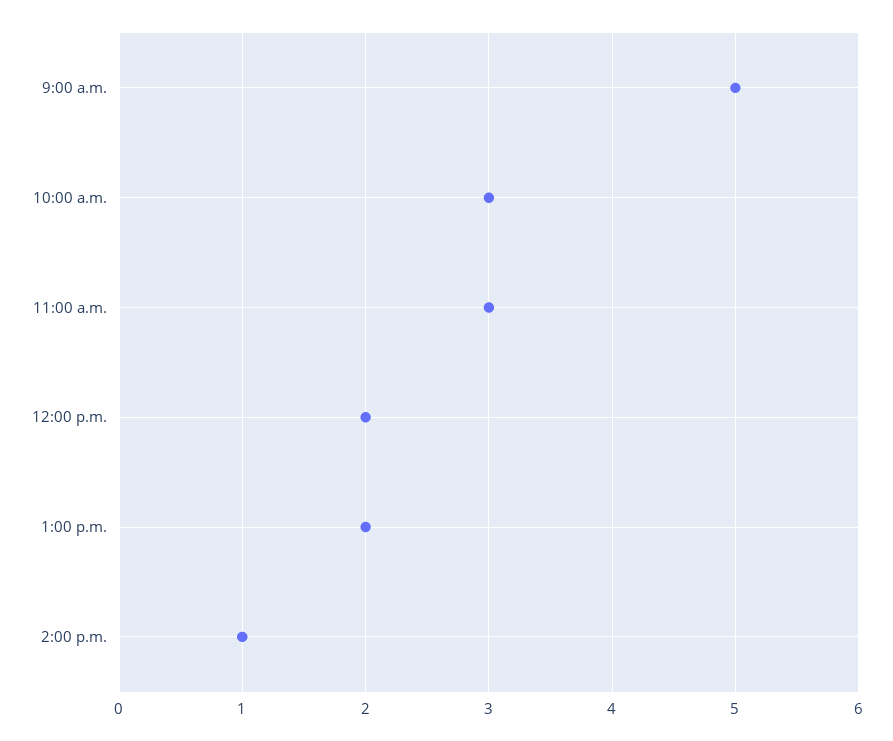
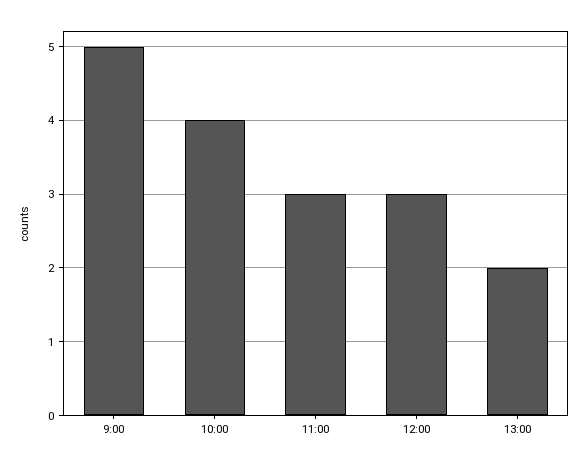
10:00 a.m.: 3 -> 4
12:00 p.m.: 2 -> 3
2:00 p.m.: 1 -> none

